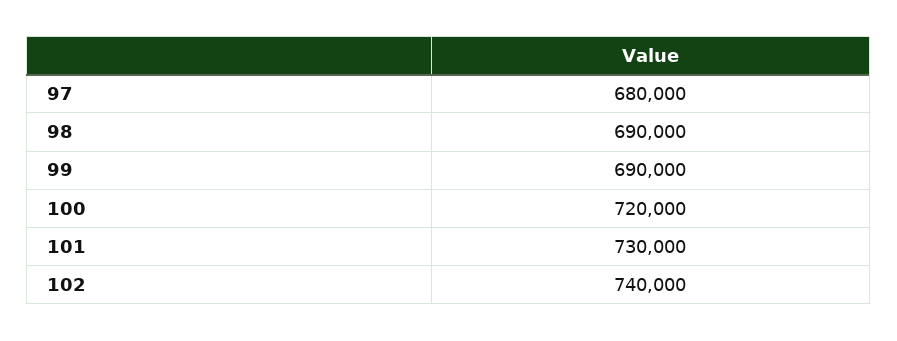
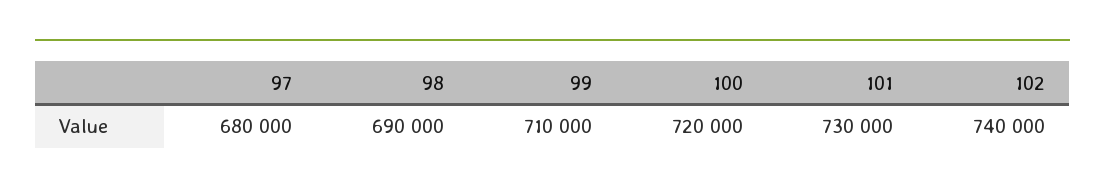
99: 690000 -> 710000

